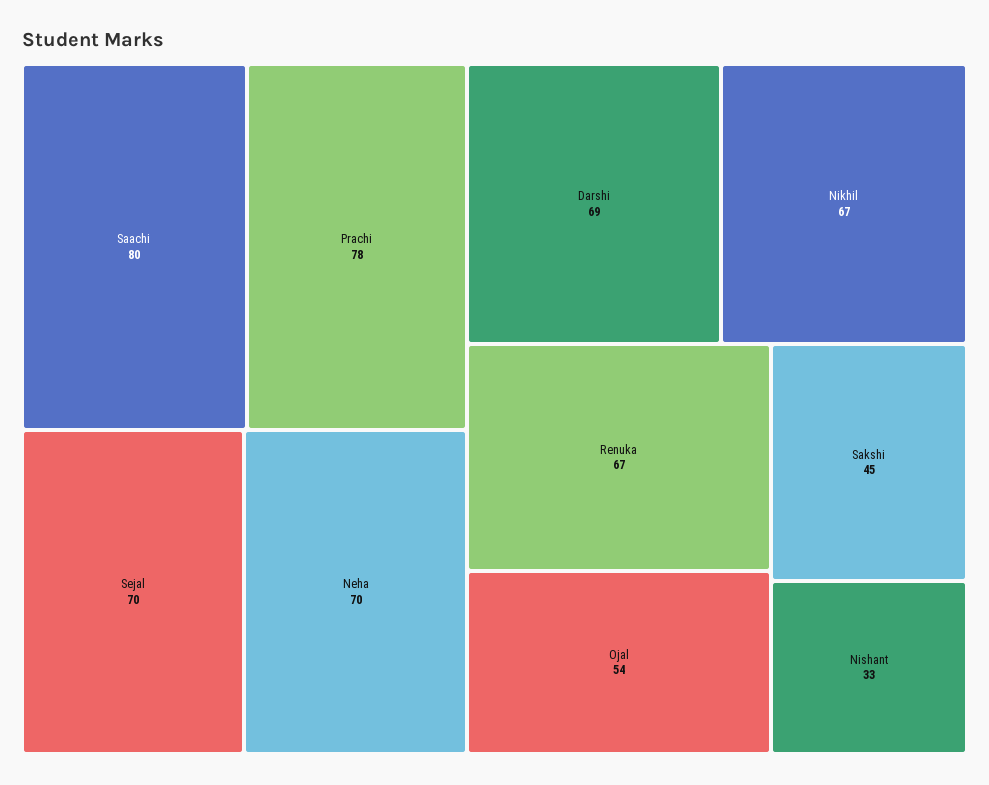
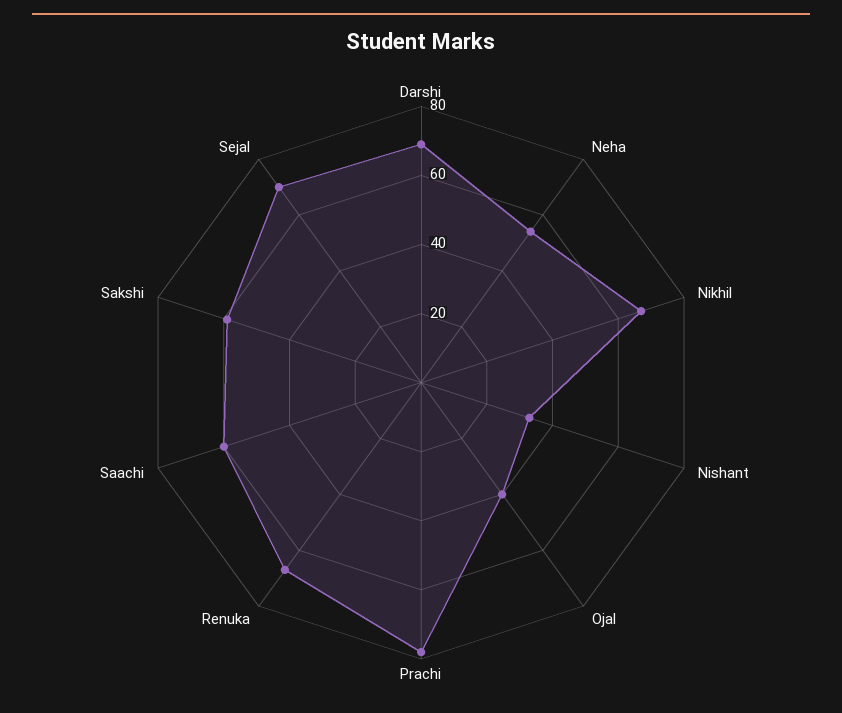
Saachi: 80 -> 60
Neha: 70 -> 55
Ojal: 54 -> 40
Sakshi: 45 -> 60

